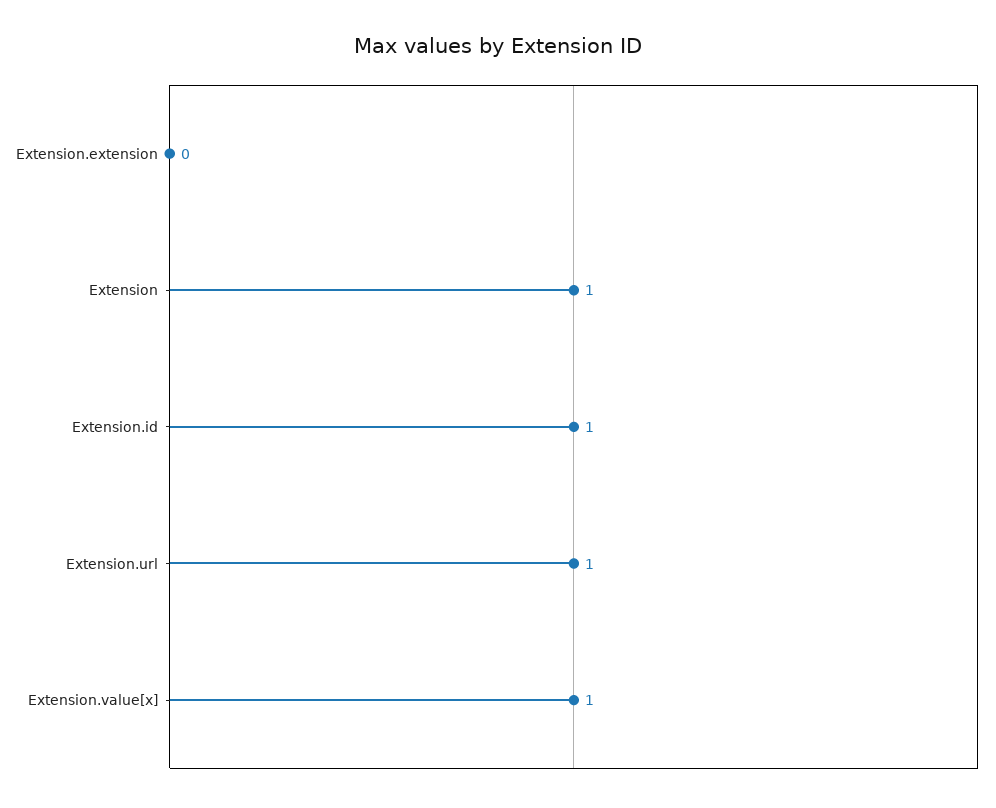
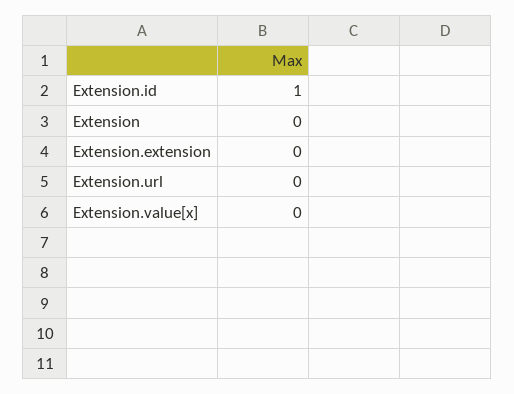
Extension: 1 -> 0
Extension.url: 1 -> 0
Extension.value[x]: 1 -> 0

